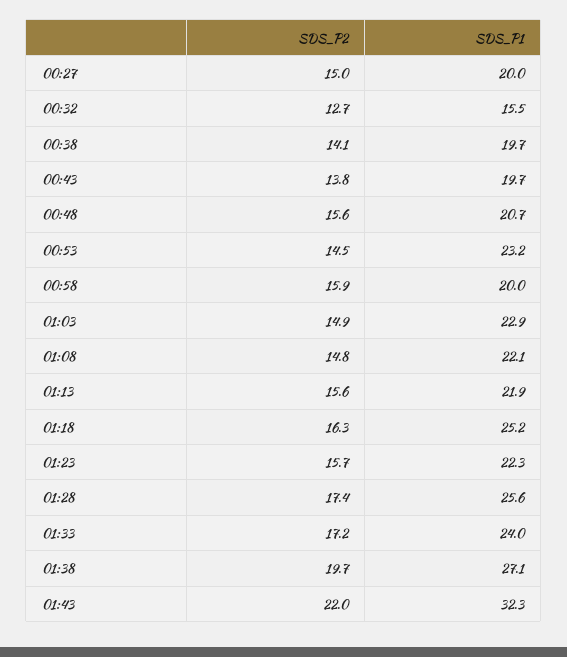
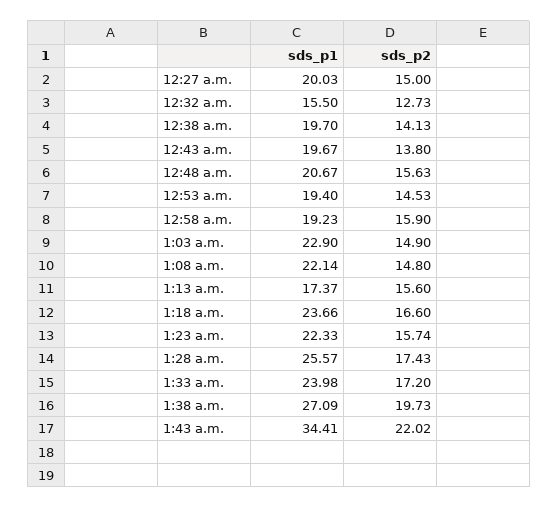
SDS_P1, 00:53: 23.2 -> 19.4
SDS_P1, 00:58: 20 -> 19.23
SDS_P1, 01:13: 21.9 -> 17.37
SDS_P2, 01:18: 16.3 -> 16.6
SDS_P1, 01:18: 25.2 -> 23.66
SDS_P1, 01:43: 32.3 -> 34.41

